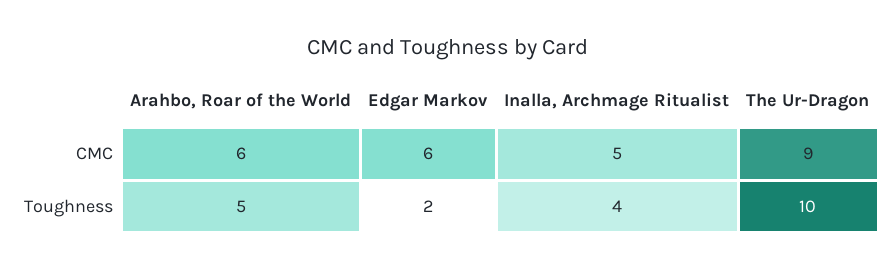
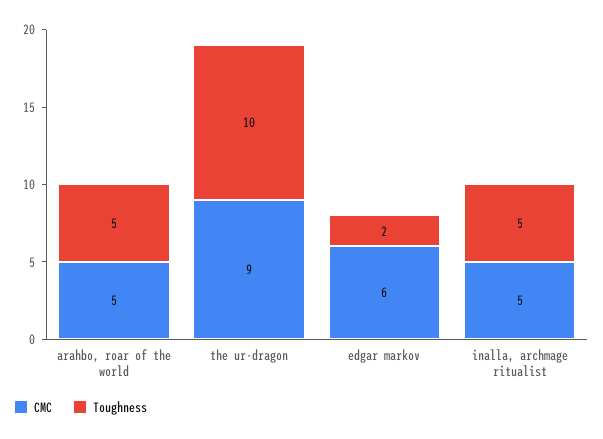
CMC, Arahbo, Roar of the World: 6 -> 5
Toughness, Inalla, Archmage Ritualist: 4 -> 5

